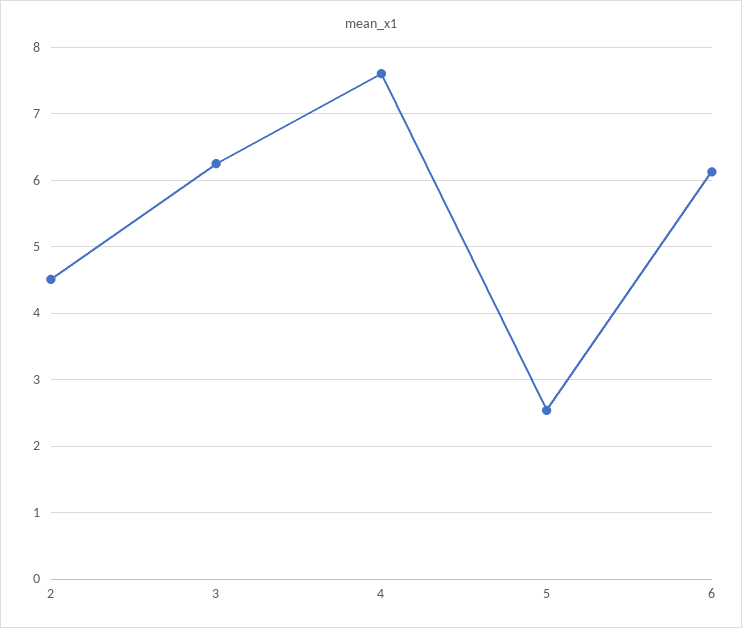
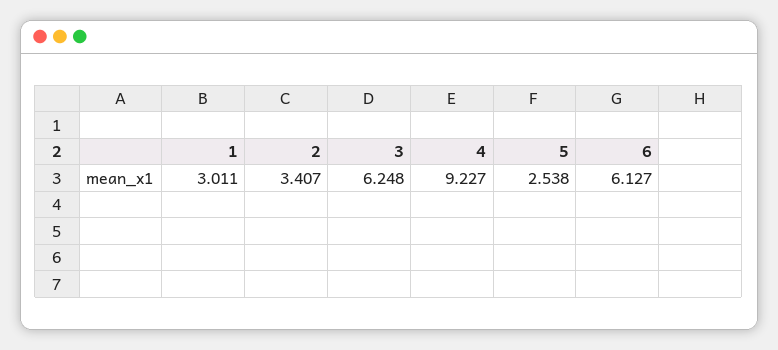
2: 4.5 -> 3.407
4: 7.6 -> 9.227
1: none -> 3.011

